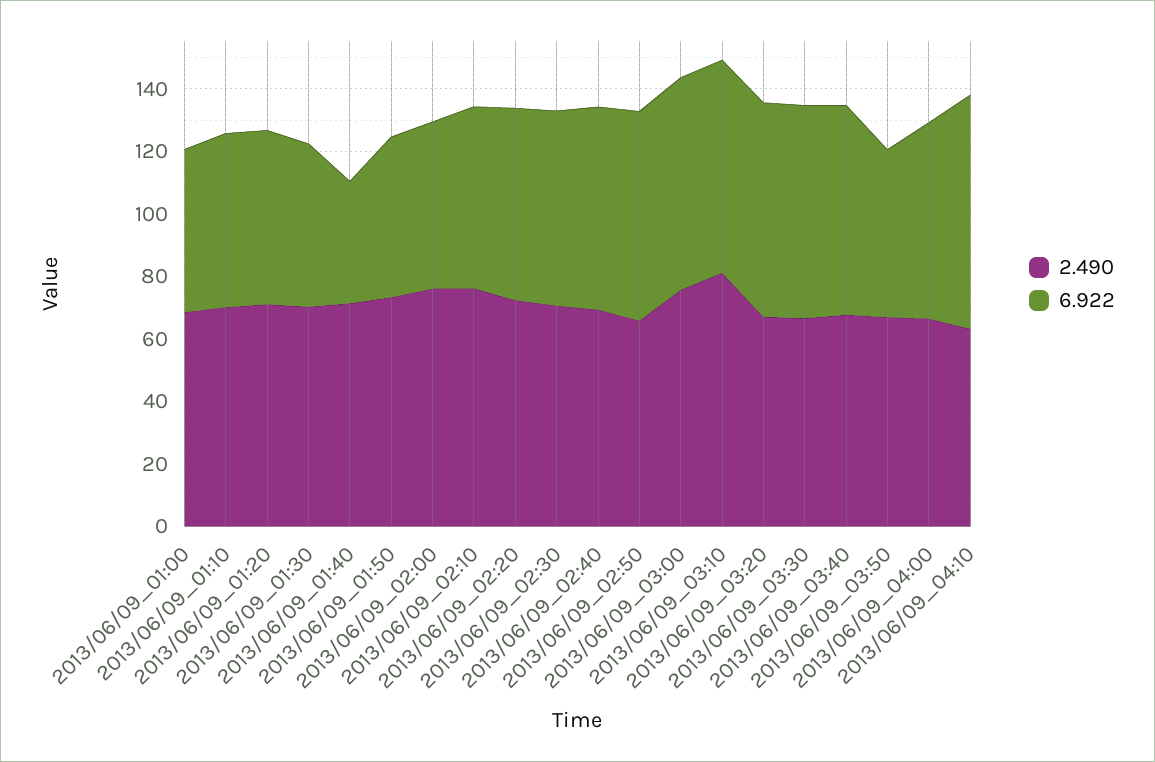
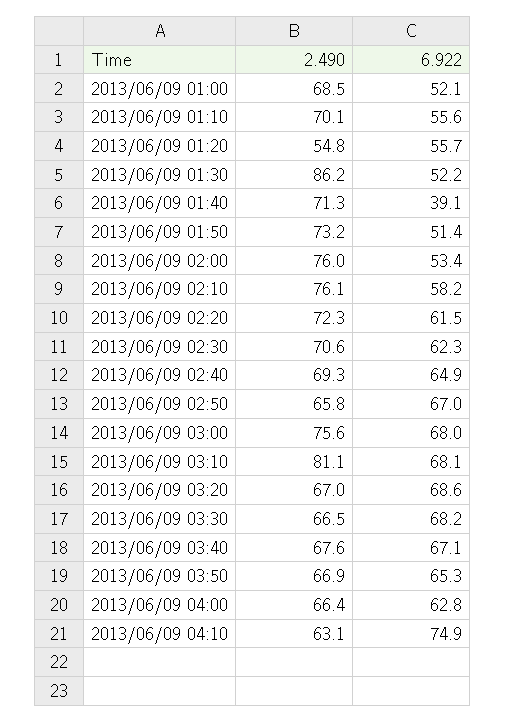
2.490, 2013/06/09_01:20: 70 -> 54.8
2.490, 2013/06/09_01:30: 70 -> 86.2
6.922, 2013/06/09_03:50: 55 -> 65.3

